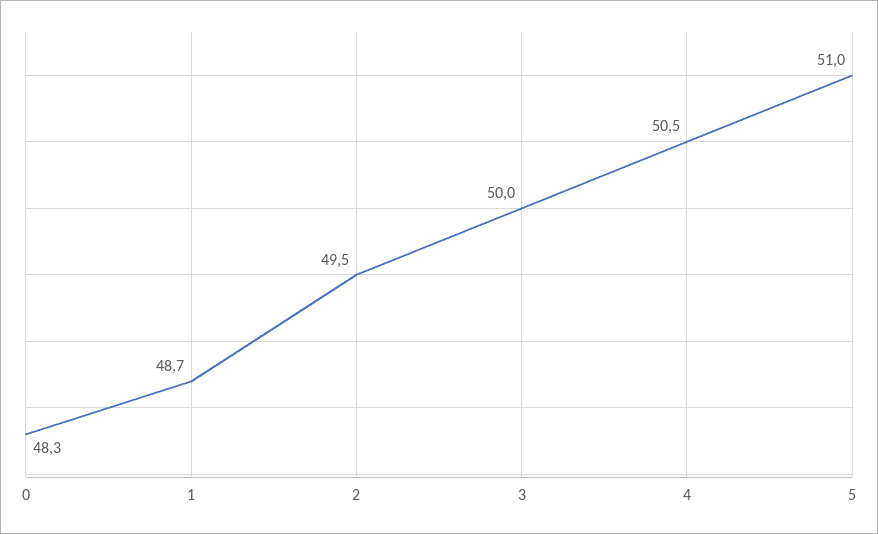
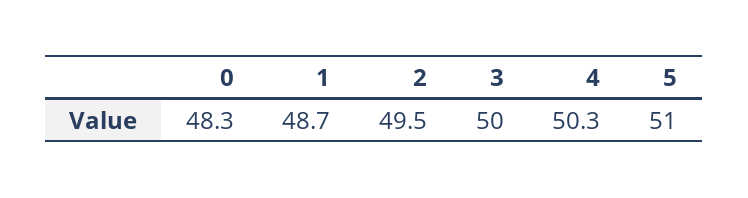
4: 50.5 -> 50.3

